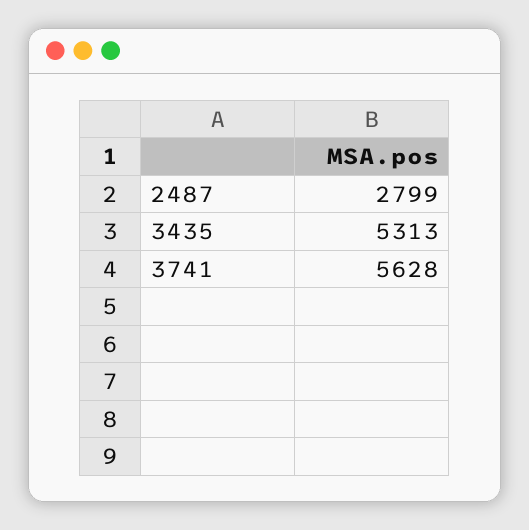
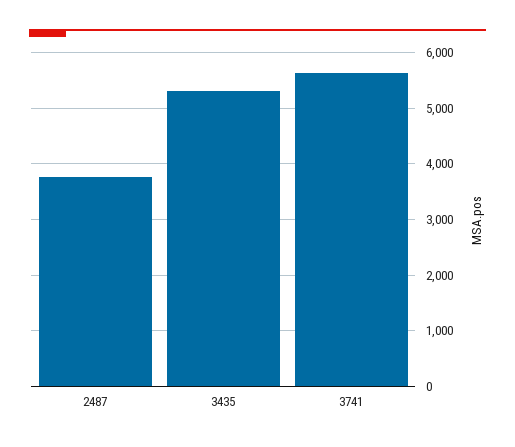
2487: 2799 -> 3800

